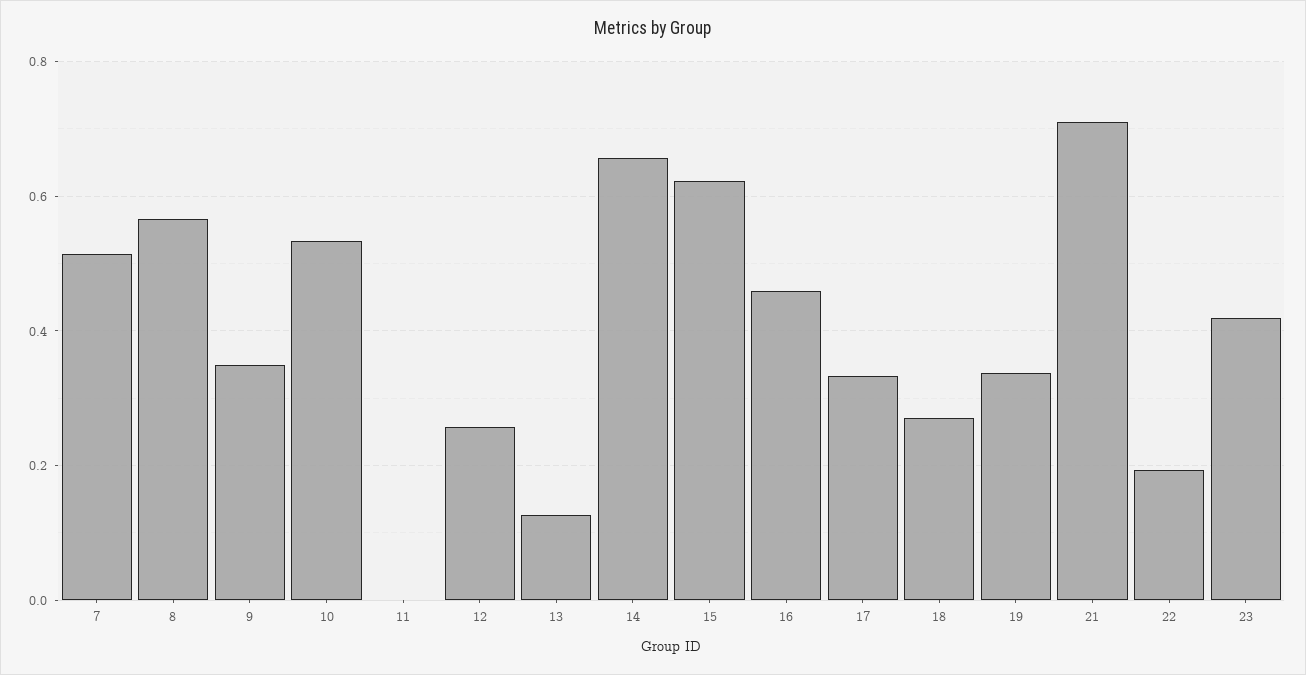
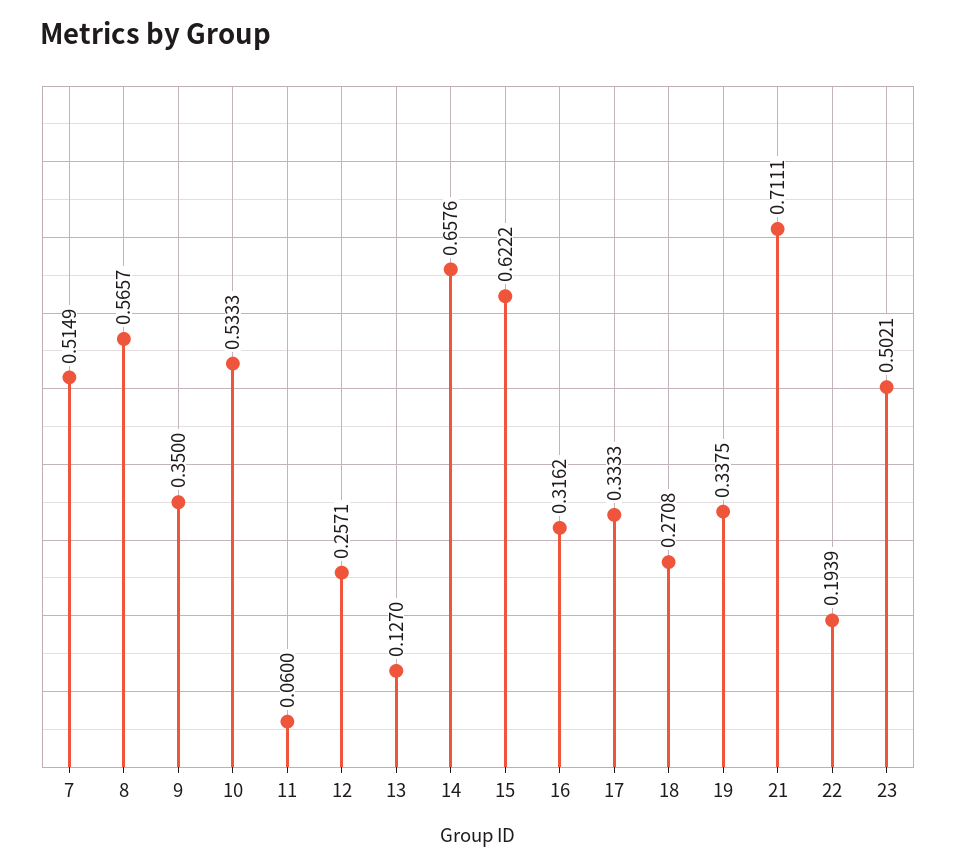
11: 0 -> 0.06
16: 0.46 -> 0.3162
23: 0.42 -> 0.5021

